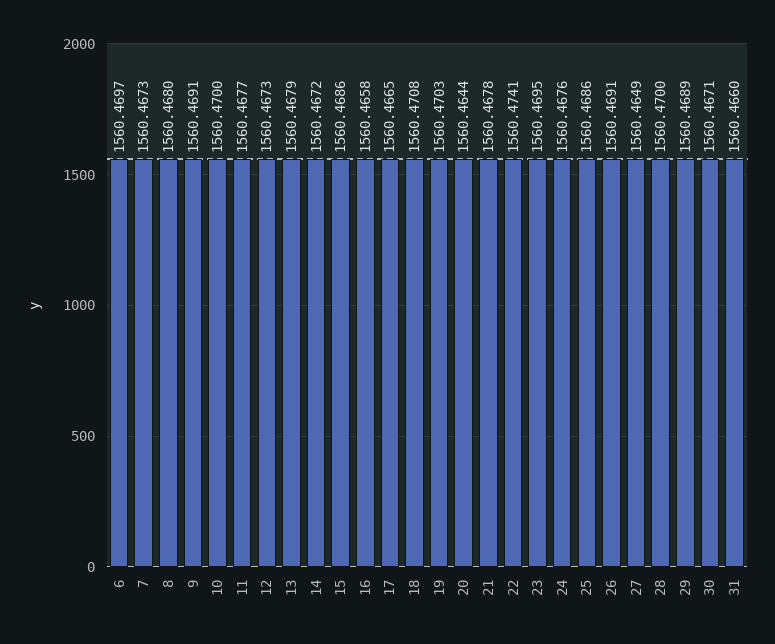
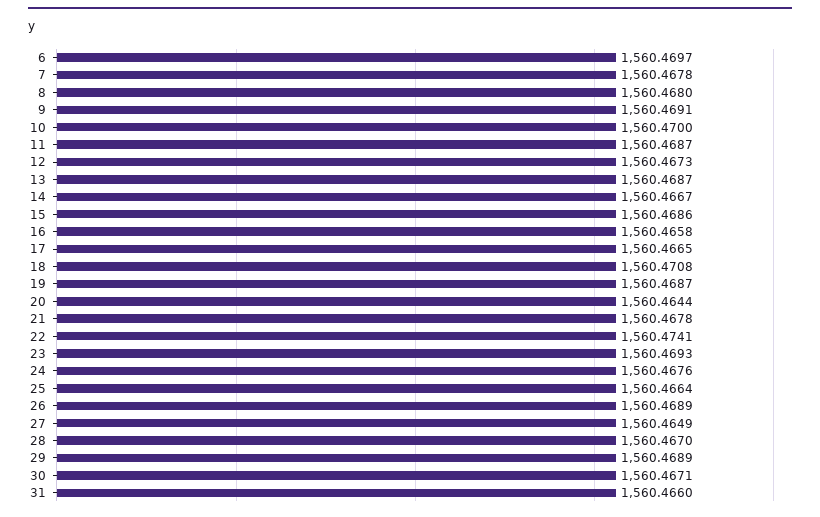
7: 1560.4673 -> 1560.4678
11: 1560.4677 -> 1560.4687
13: 1560.4679 -> 1560.4687
14: 1560.4672 -> 1560.4667
19: 1560.4703 -> 1560.4687
23: 1560.4695 -> 1560.4693
25: 1560.4686 -> 1560.4664
26: 1560.4691 -> 1560.4689
28: 1560.47 -> 1560.467

